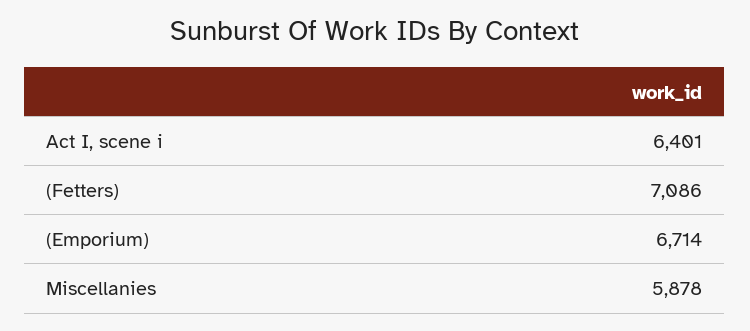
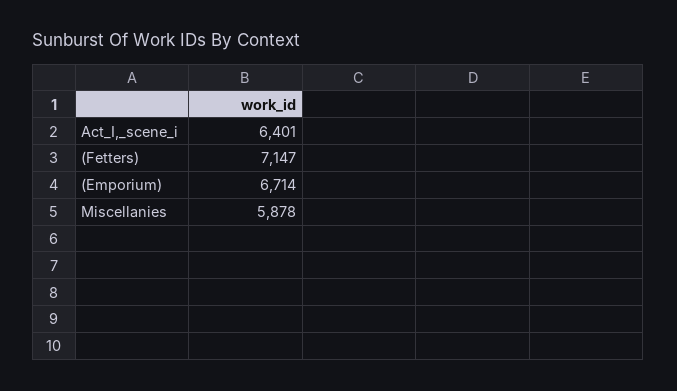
(Fetters): 7086 -> 7147

